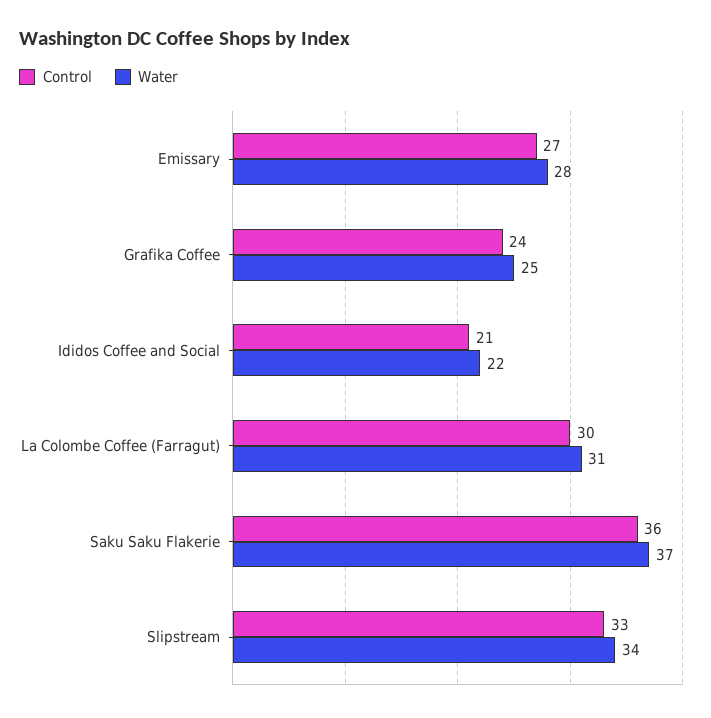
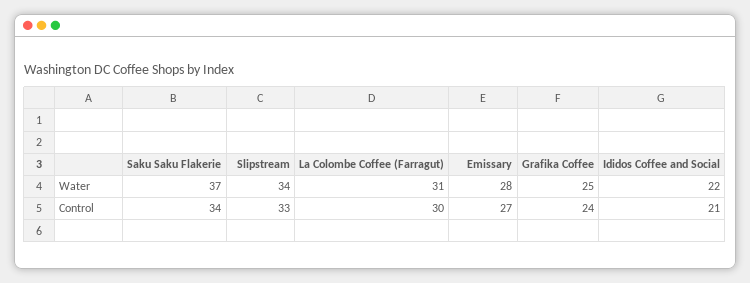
Control, Saku Saku Flakerie: 36 -> 34

